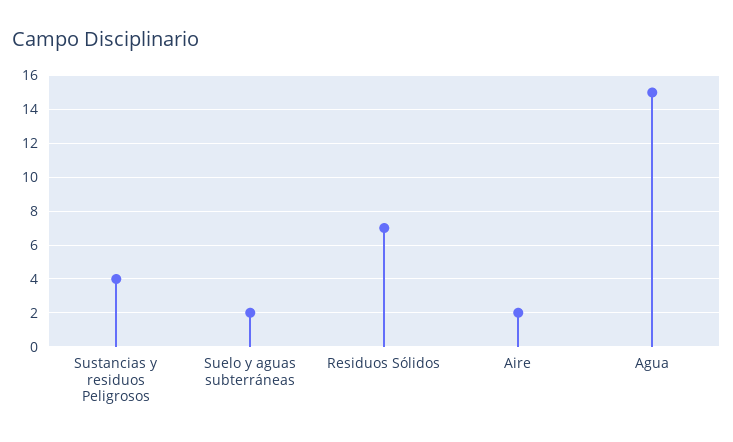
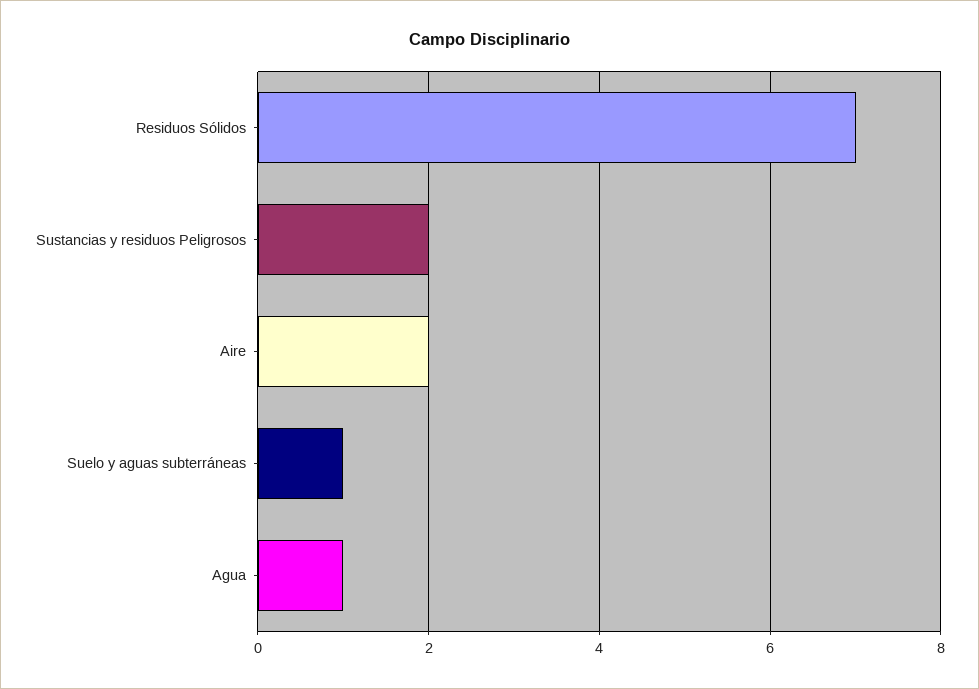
Sustancias y residuos Peligrosos: 4 -> 2
Suelo y aguas subterráneas: 2 -> 1
Agua: 15 -> 1

